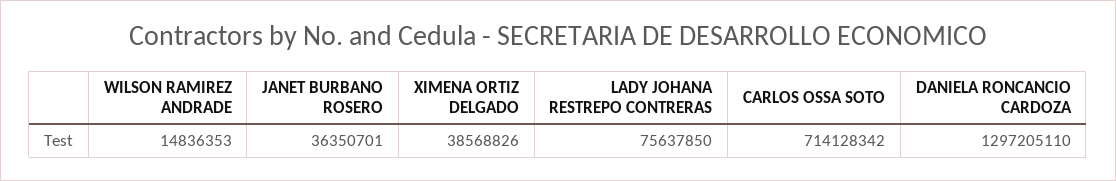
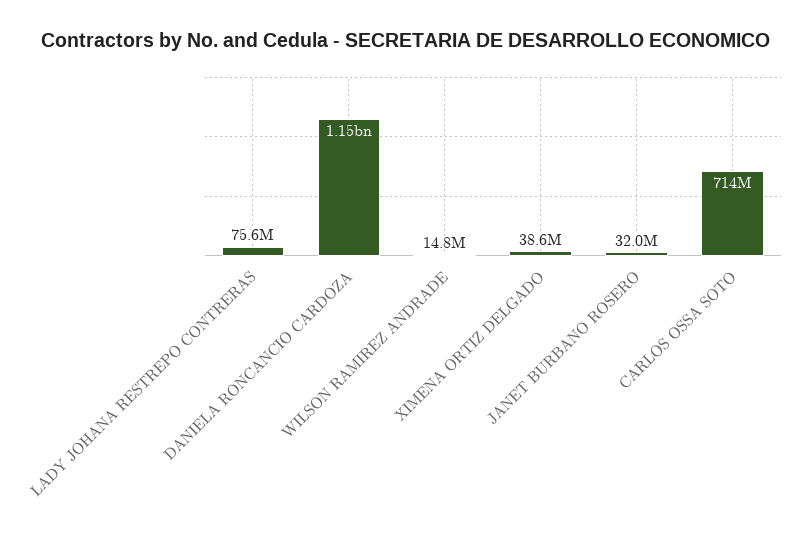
JANET BURBANO ROSERO: 36350701 -> 32000000
DANIELA RONCANCIO CARDOZA: 1297205110 -> 1150000000

